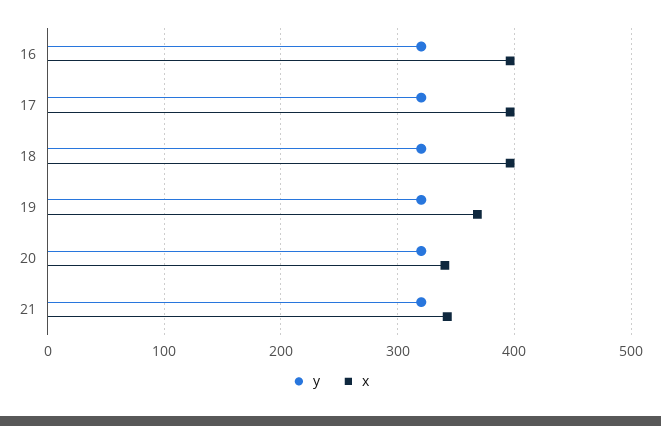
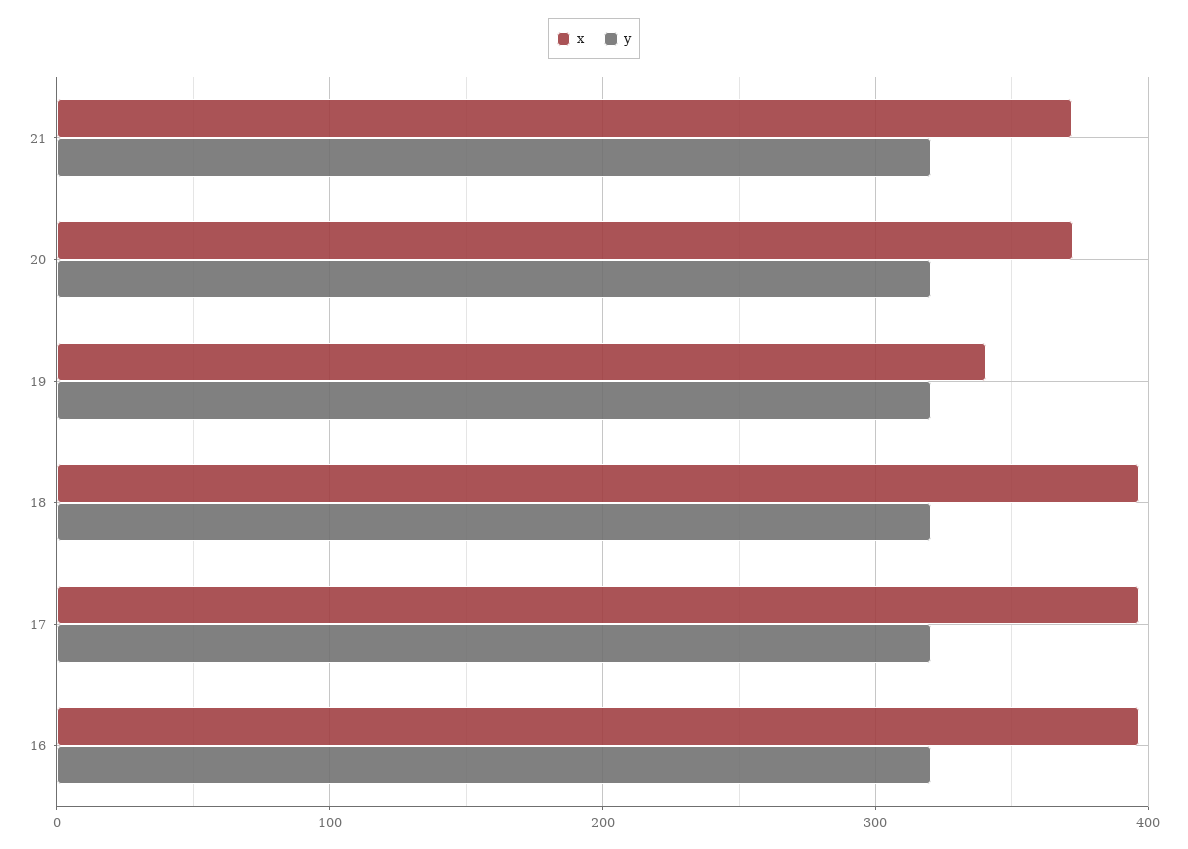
x, 19: 370 -> 340
x, 20: 340 -> 370
x, 21: 340 -> 370

